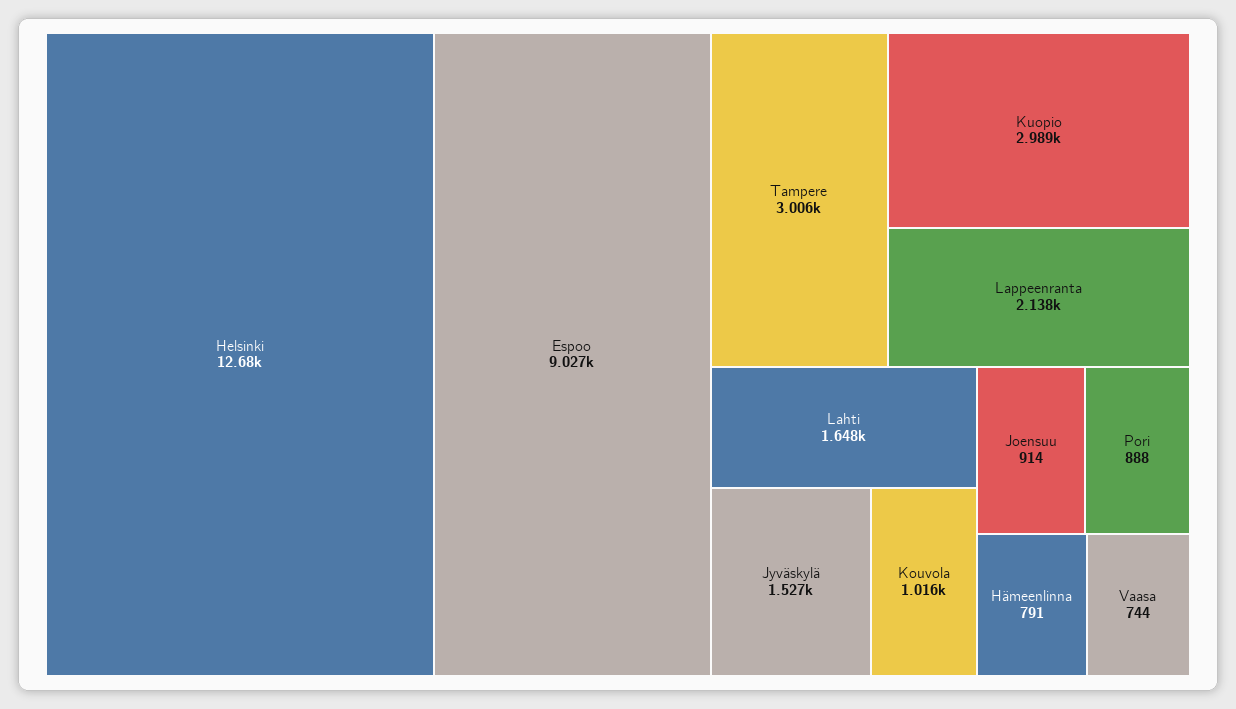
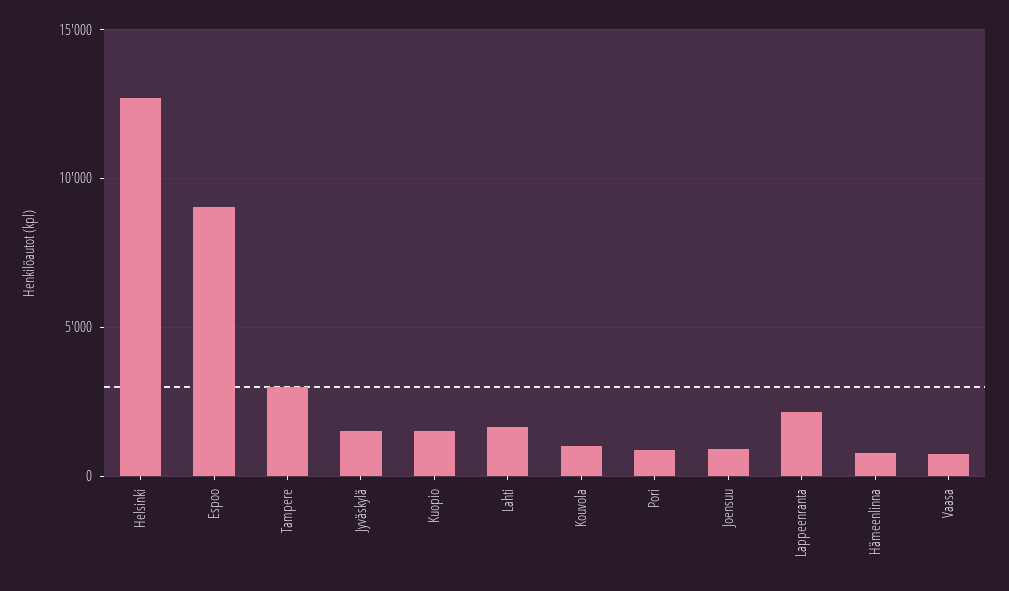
Kuopio: 2989 -> 1500

